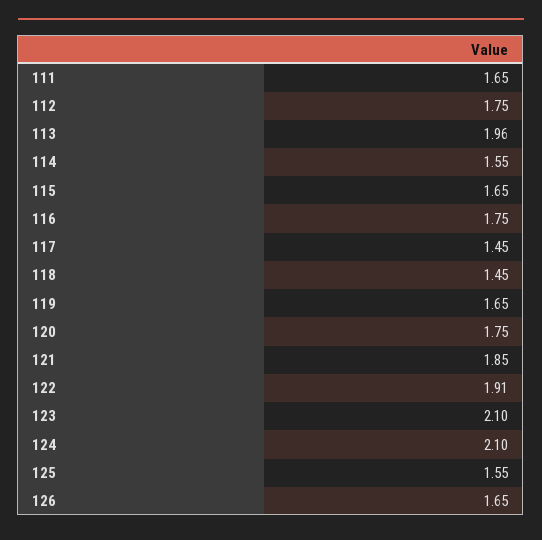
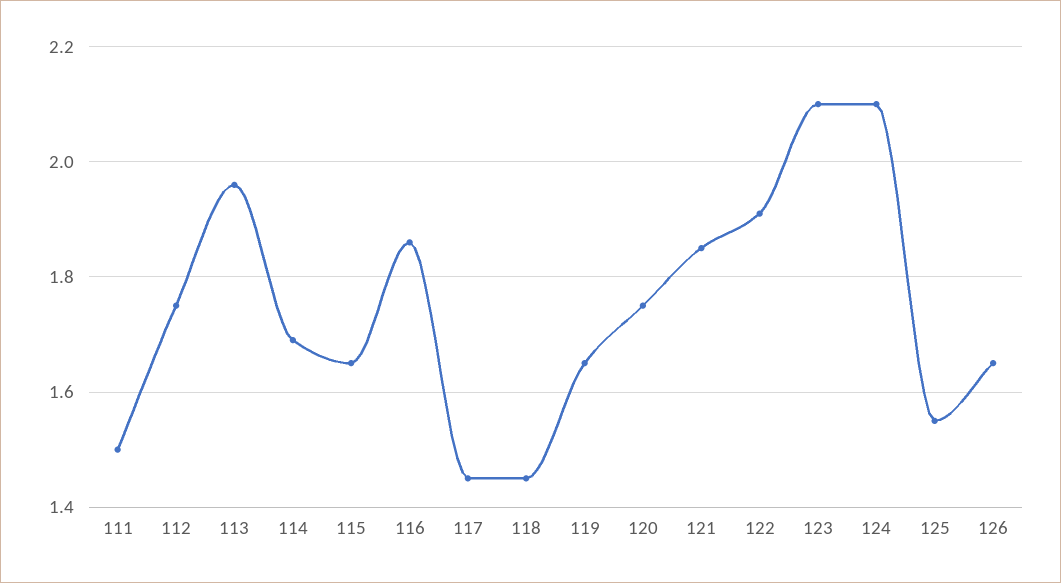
111: 1.65 -> 1.5
114: 1.55 -> 1.7
116: 1.75 -> 1.85

